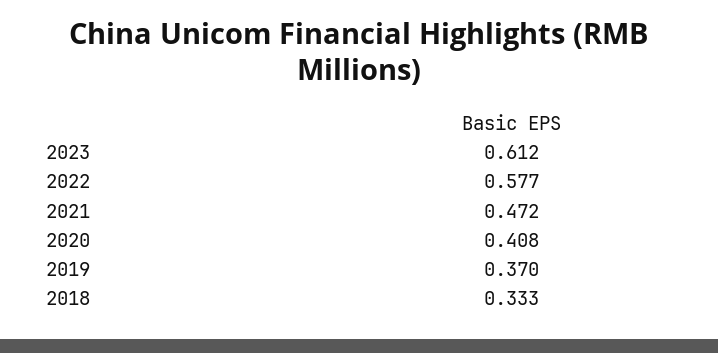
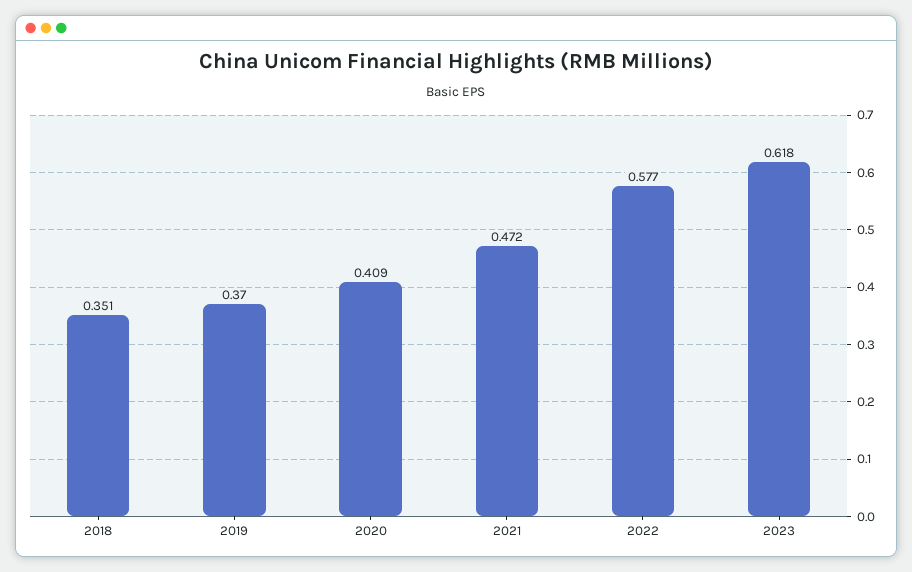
2023: 0.612 -> 0.618
2020: 0.408 -> 0.409
2018: 0.333 -> 0.351

